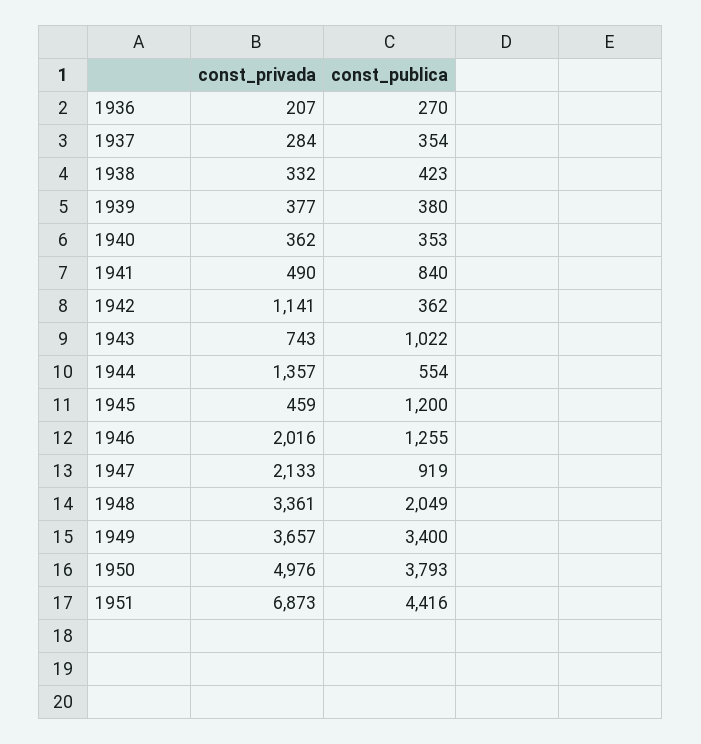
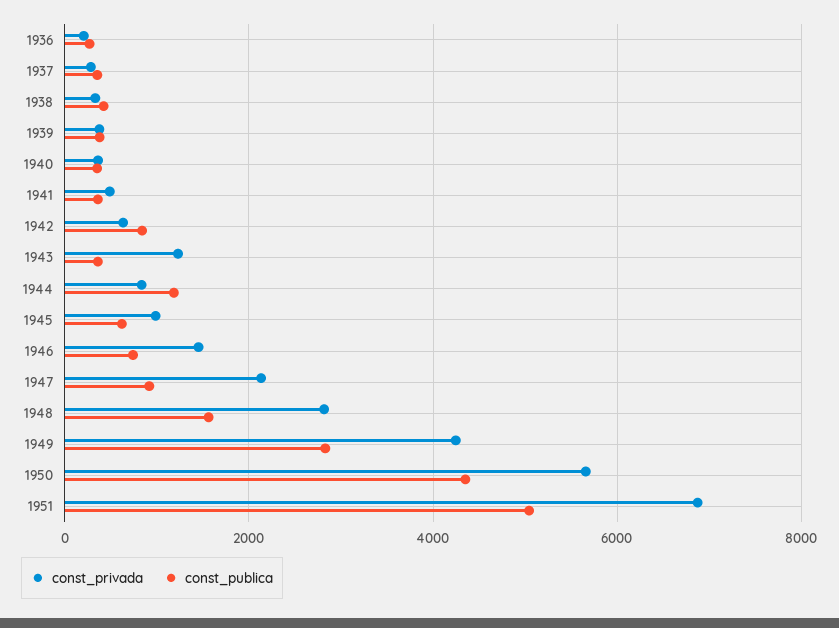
const_publica, 1941: 840 -> 400
const_privada, 1942: 1141 -> 600
const_publica, 1942: 362 -> 800
const_privada, 1943: 743 -> 1200
const_publica, 1943: 1022 -> 400
const_privada, 1944: 1357 -> 800
const_publica, 1944: 554 -> 1200
const_privada, 1945: 459 -> 1000
const_publica, 1945: 1200 -> 600
const_privada, 1946: 2016 -> 1400
const_publica, 1946: 1255 -> 800
const_privada, 1948: 3361 -> 2800
const_publica, 1948: 2049 -> 1600
const_privada, 1949: 3657 -> 4200
const_publica, 1949: 3400 -> 2800
const_privada, 1950: 4976 -> 5600
const_publica, 1950: 3793 -> 4400
const_publica, 1951: 4416 -> 5000

